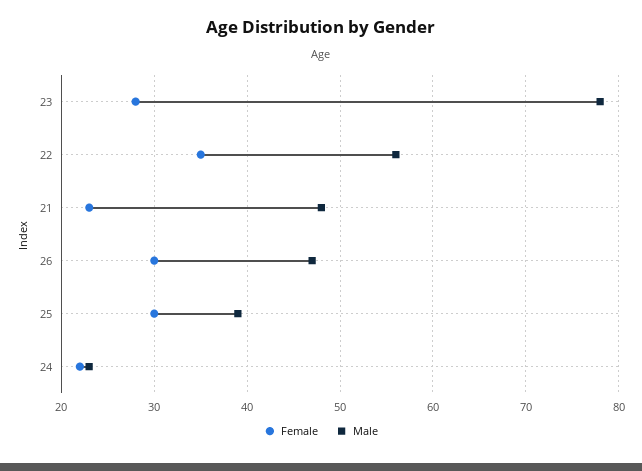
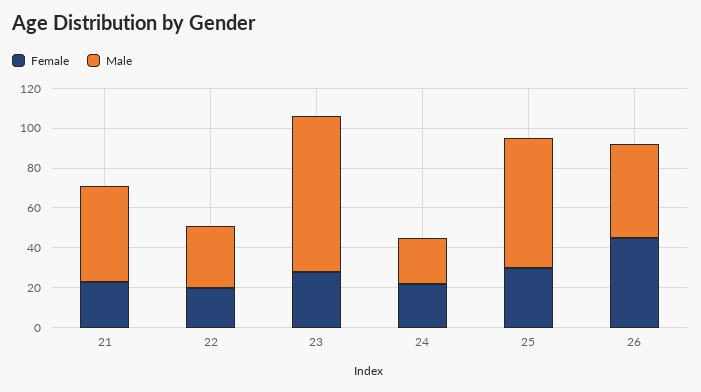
Female, 22: 35 -> 20
Male, 22: 56 -> 30
Female, 26: 30 -> 45
Male, 25: 39 -> 65

